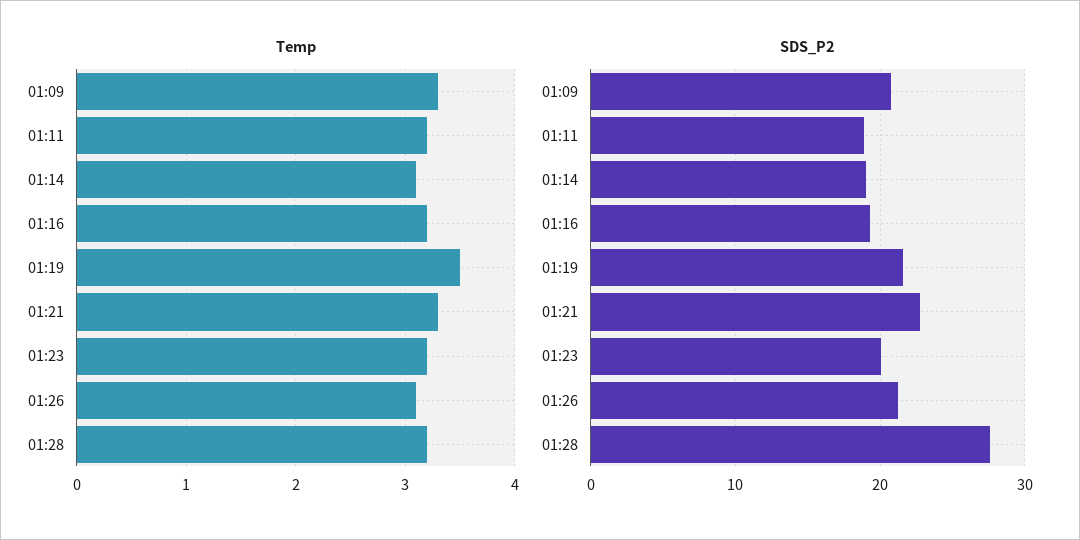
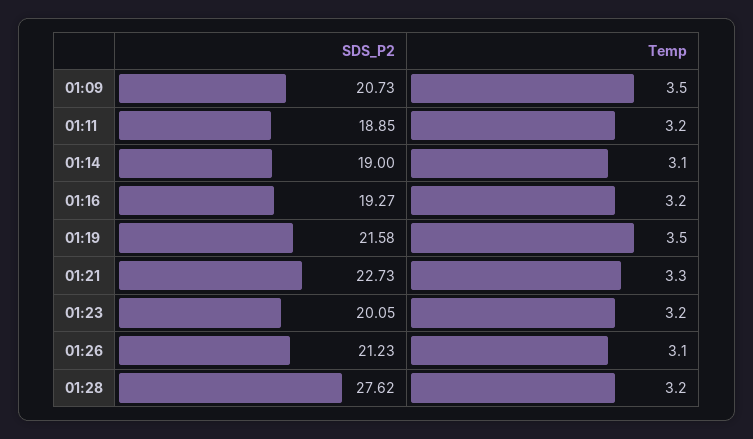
Temp, 01:09: 3.3 -> 3.5

